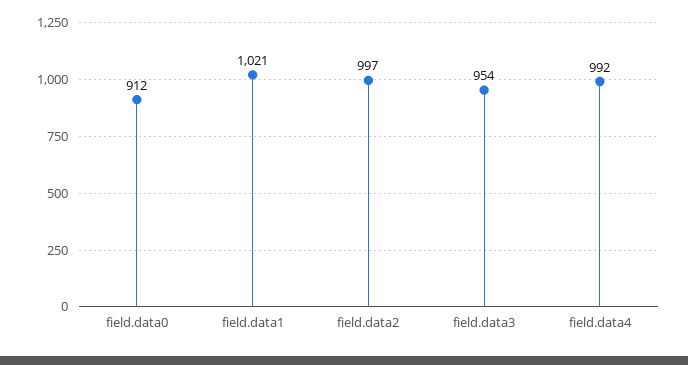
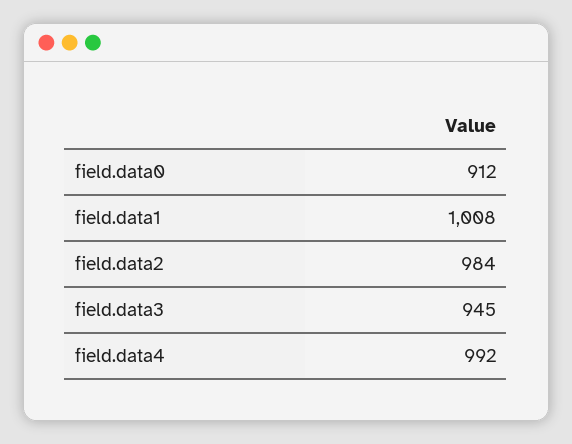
field.data1: 1021 -> 1008
field.data2: 997 -> 984
field.data3: 954 -> 945

